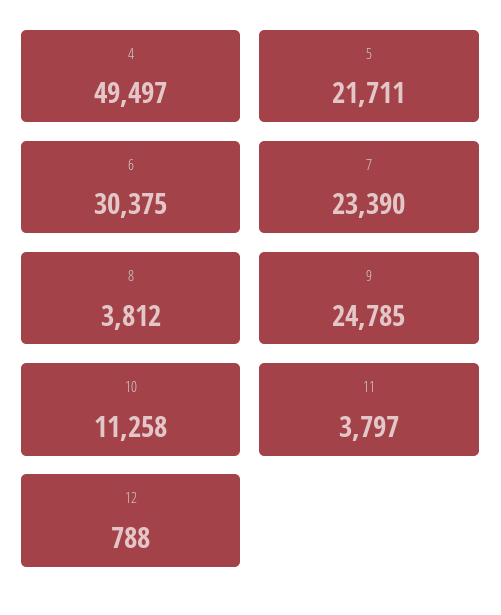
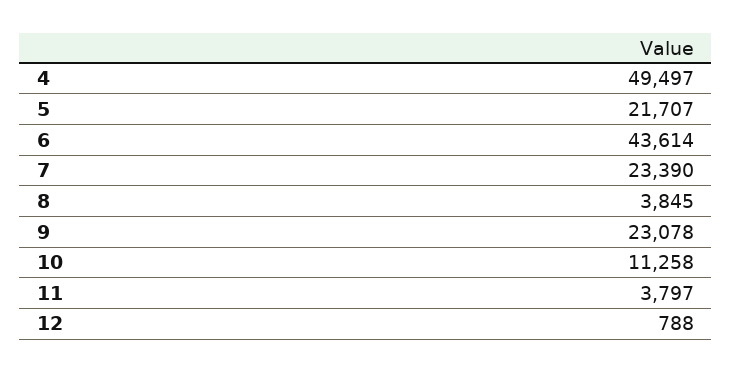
5: 21711 -> 21707
6: 30375 -> 43614
8: 3812 -> 3845
9: 24785 -> 23078

